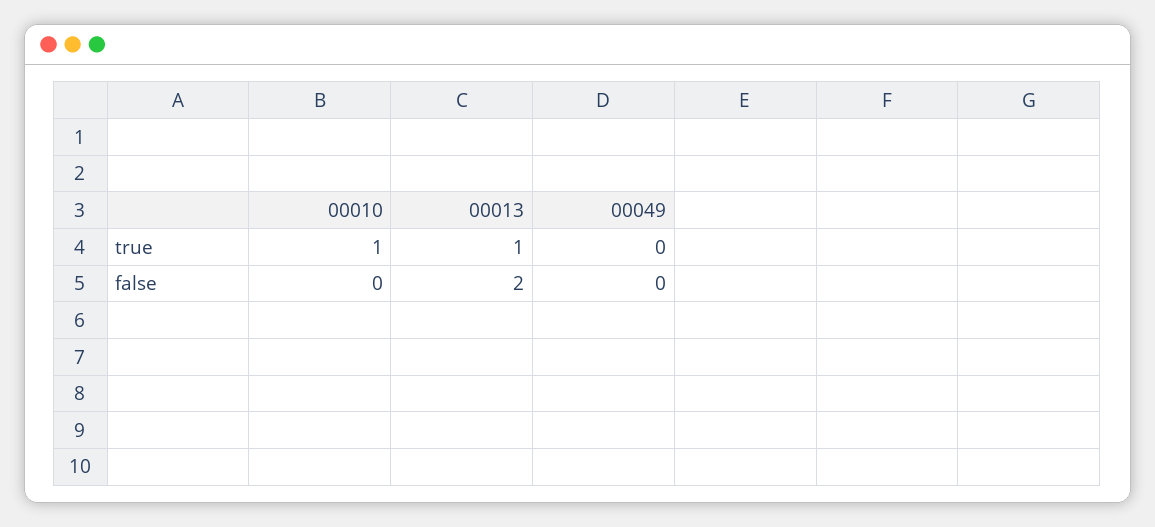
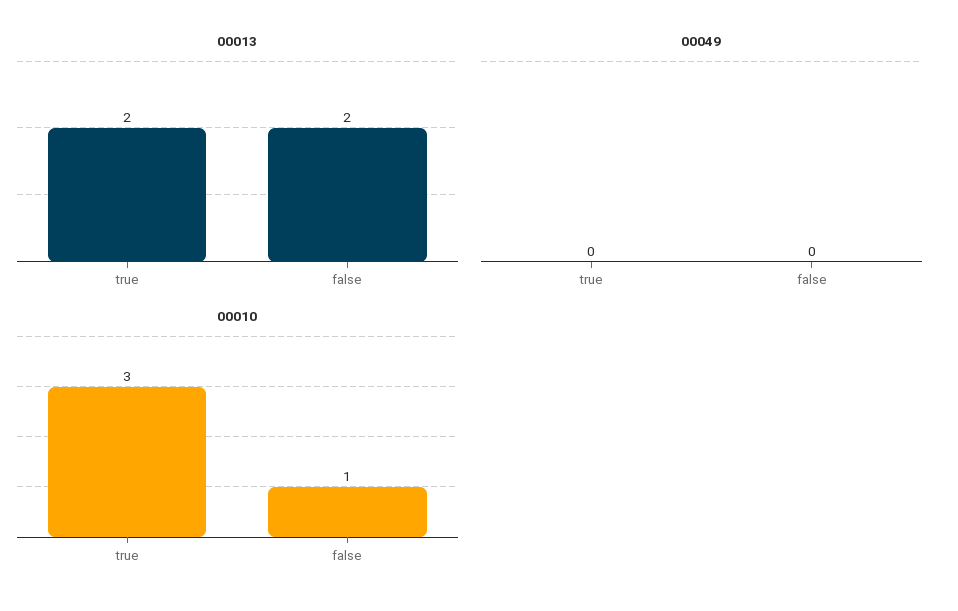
00010, true: 1 -> 3
00013, true: 1 -> 2
00010, false: 0 -> 1

